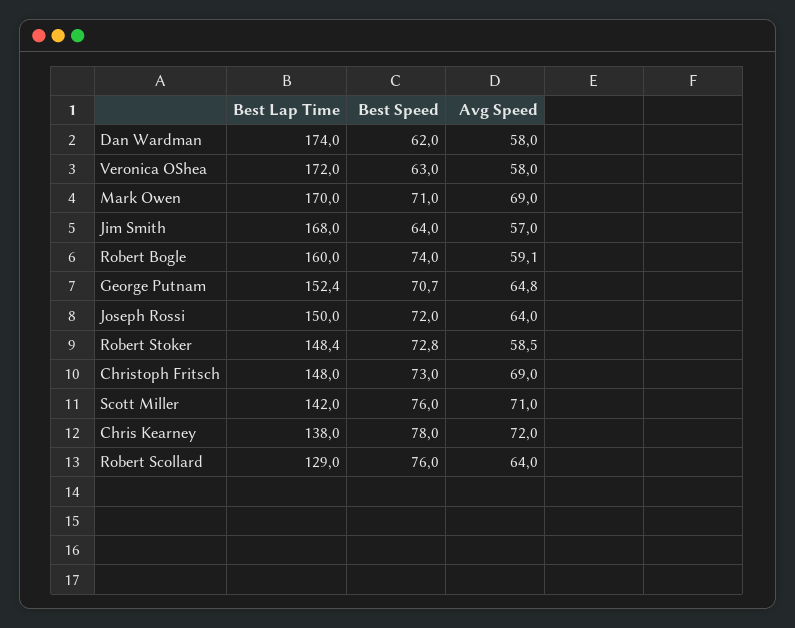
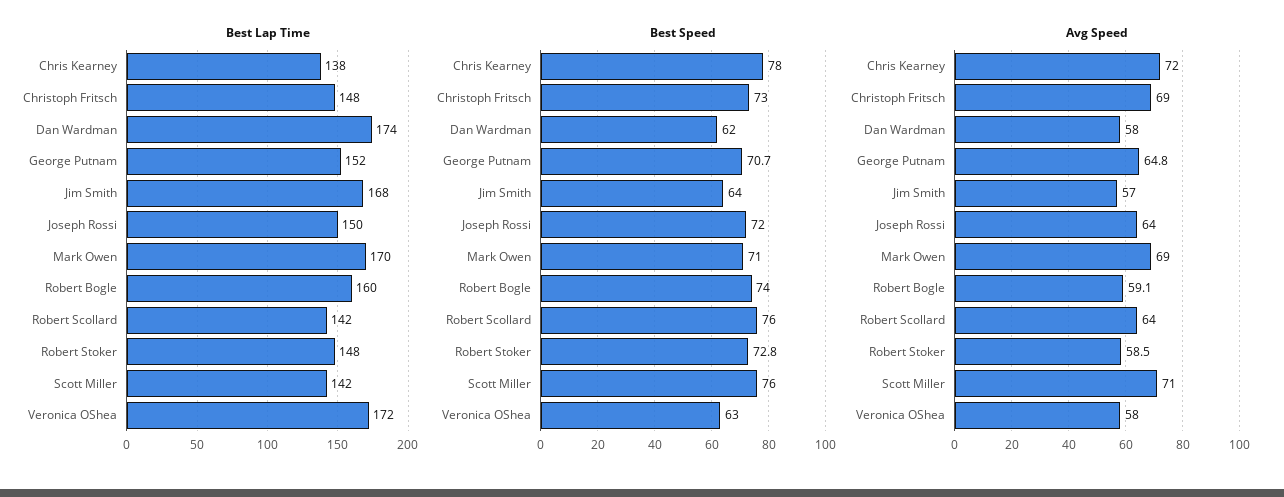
Best Lap Time, Robert Scollard: 129 -> 142

